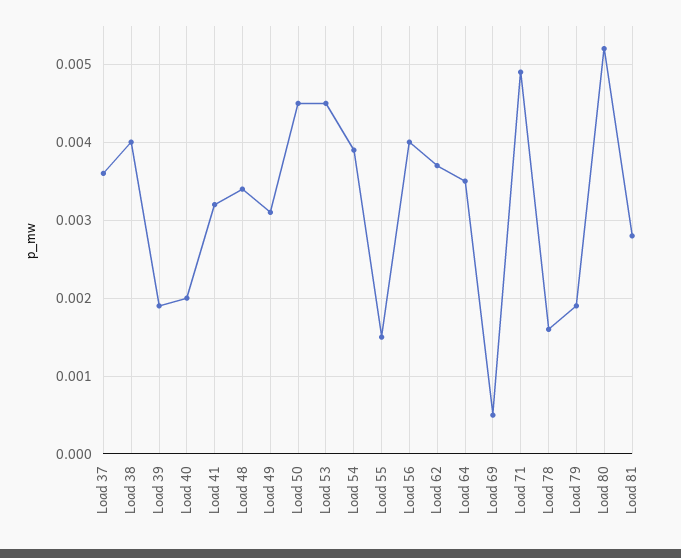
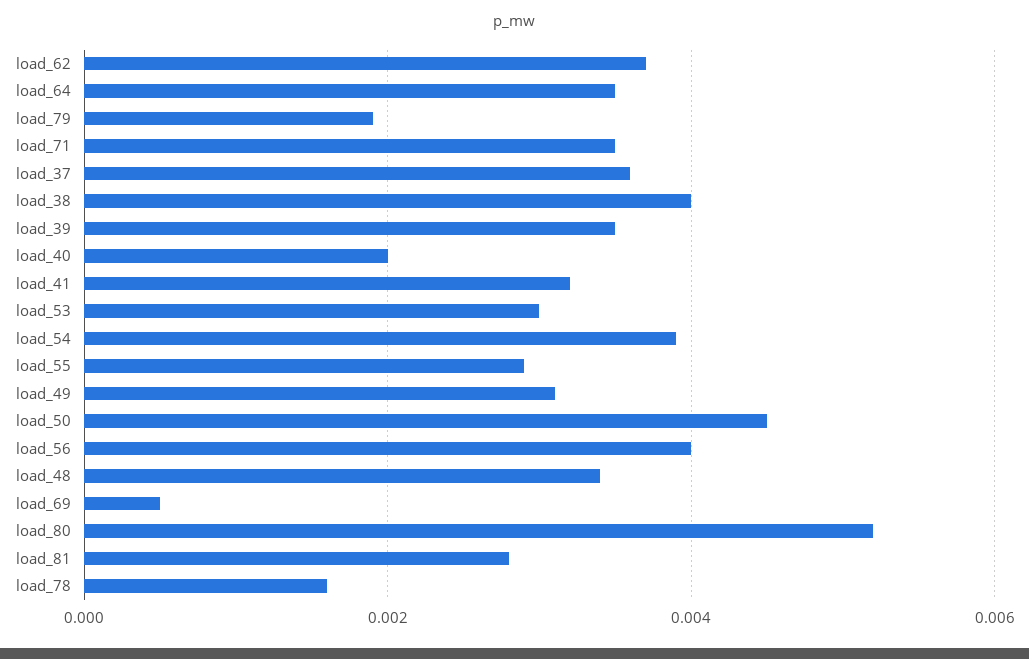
Load 39: 0.0019 -> 0.0035
Load 53: 0.0045 -> 0.003
Load 55: 0.0015 -> 0.003
Load 71: 0.0049 -> 0.0035

